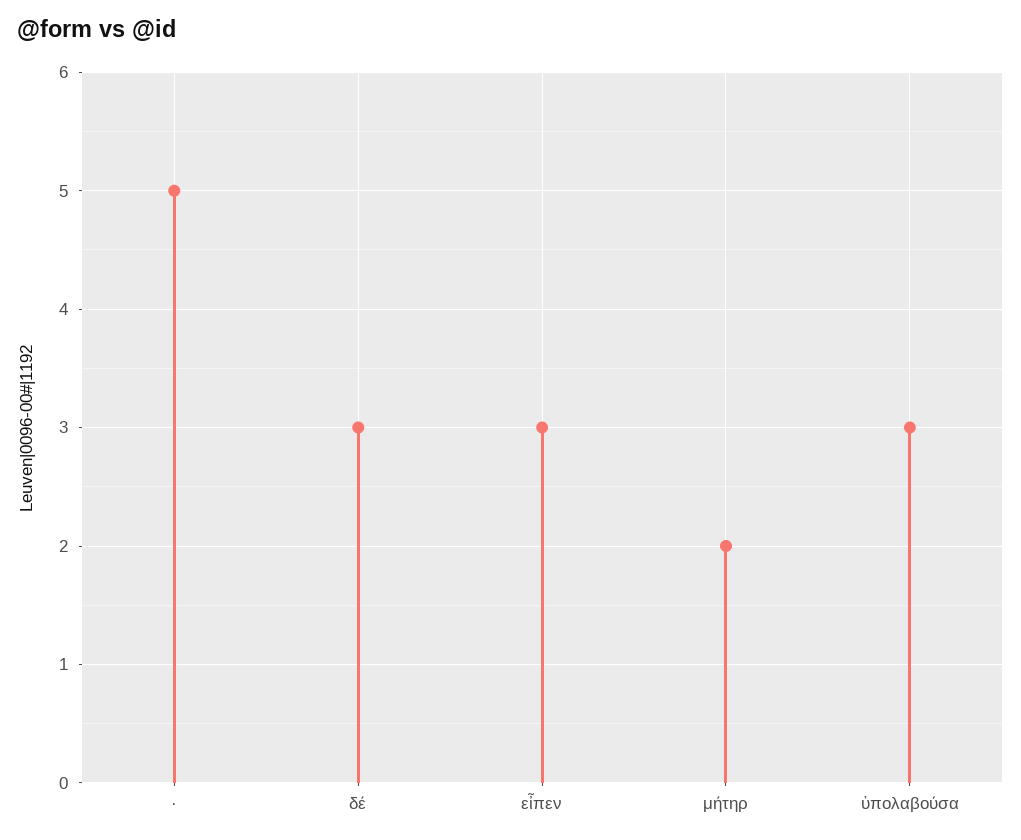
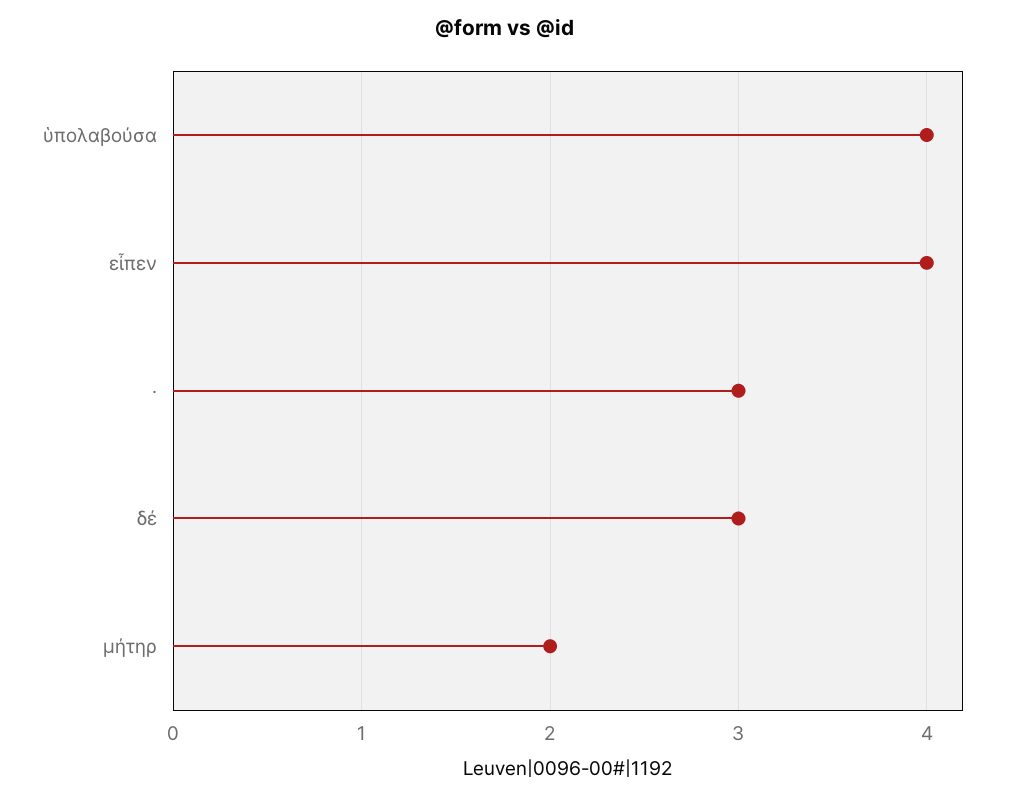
·: 5 -> 3
εἶπεν: 3 -> 4
ὑπολαβούσα: 3 -> 4

